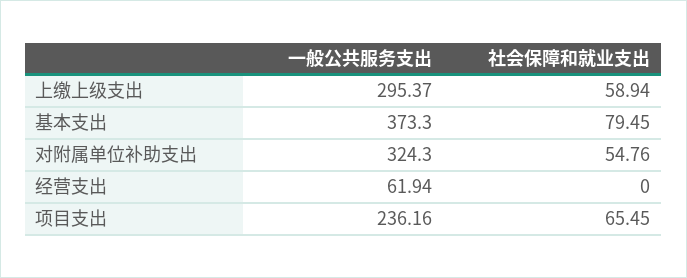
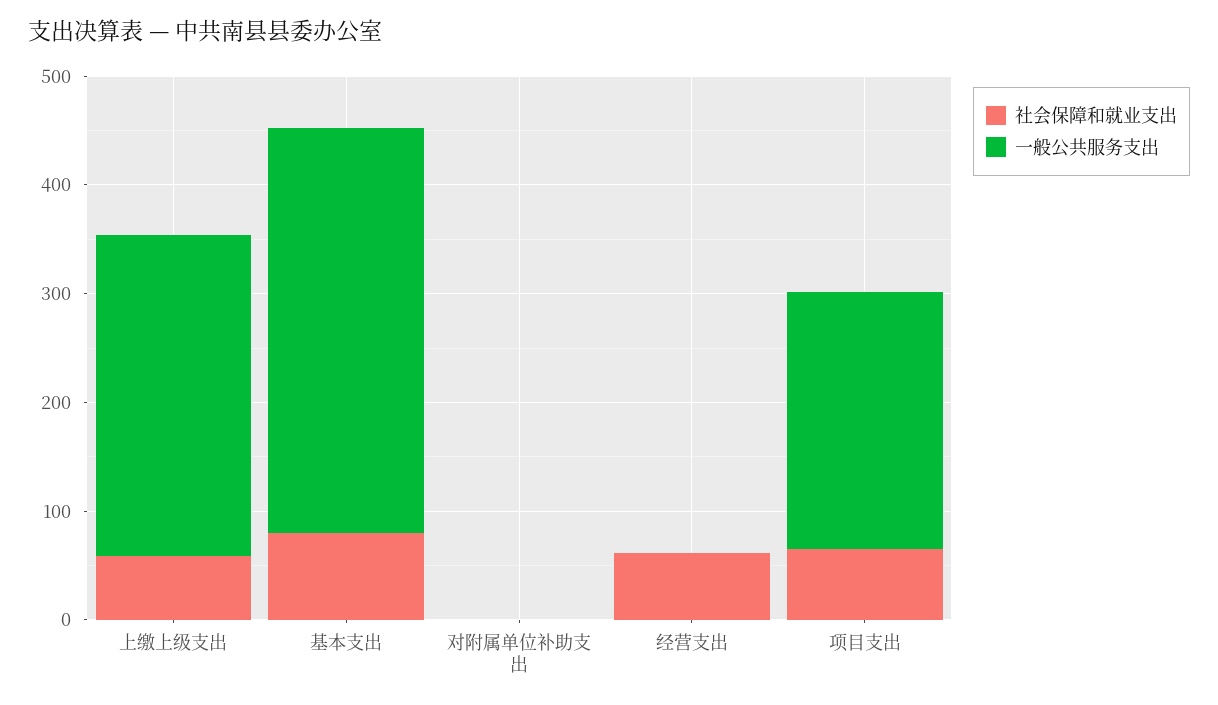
一般公共服务支出, 对附属单位补助支出: 324.3 -> 0
社会保障和就业支出, 对附属单位补助支出: 54.76 -> 0
一般公共服务支出, 经营支出: 61.94 -> 0
社会保障和就业支出, 经营支出: 0 -> 60

